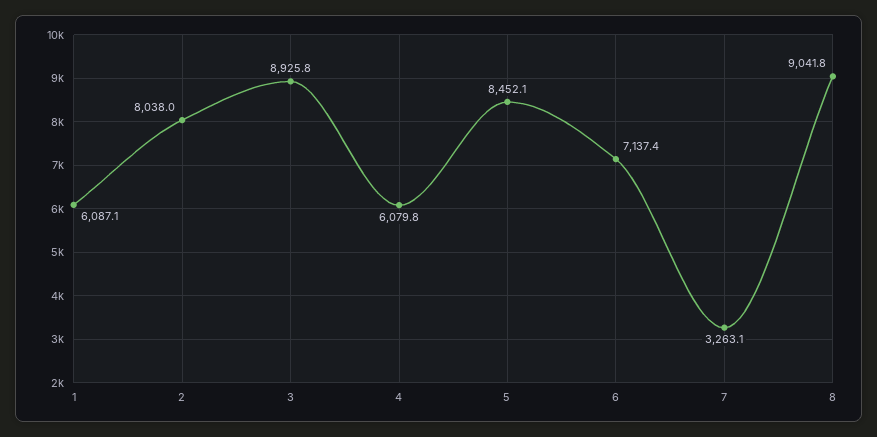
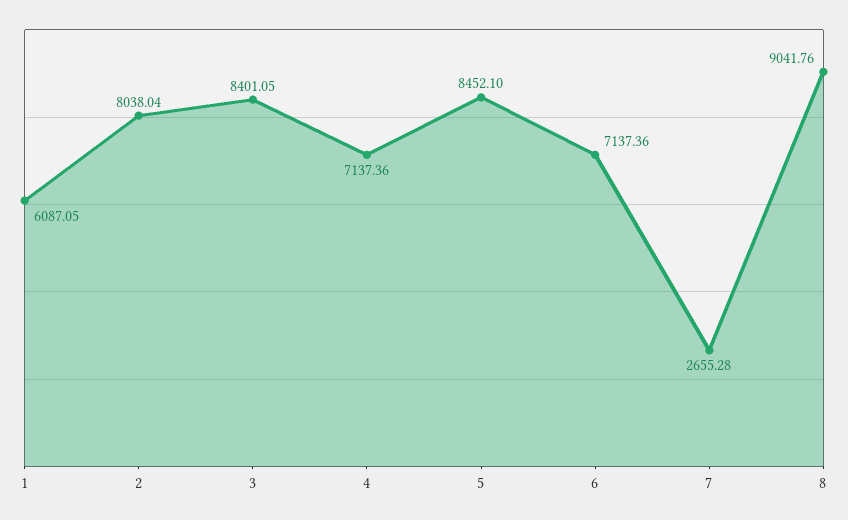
3: 8925.8 -> 8401.05
4: 6079.8 -> 7137.36
7: 3263.1 -> 2655.28

